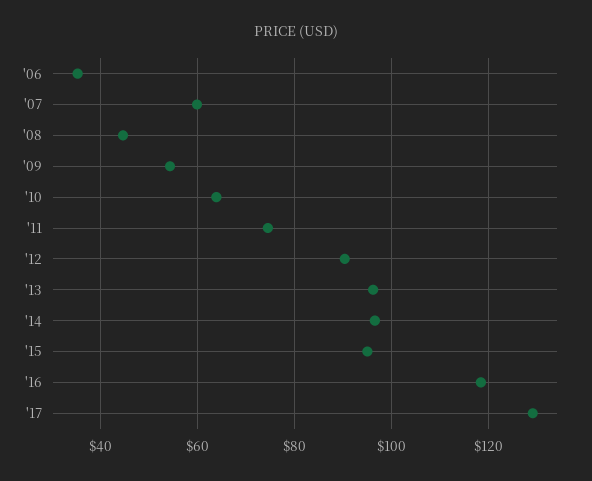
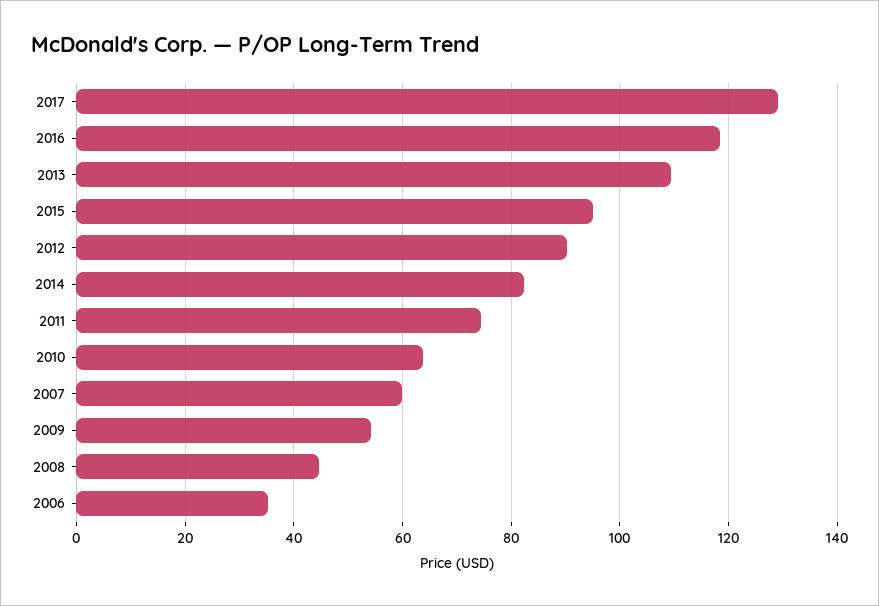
'13: 96 -> 110
'14: 96 -> 82

